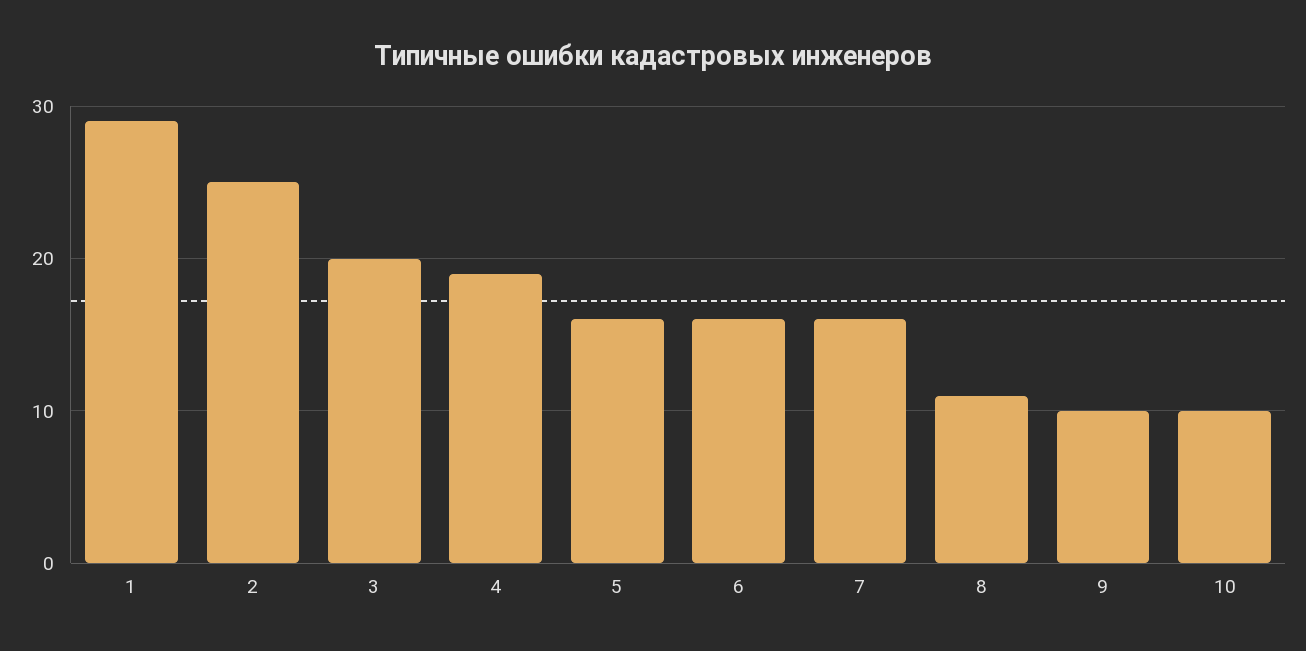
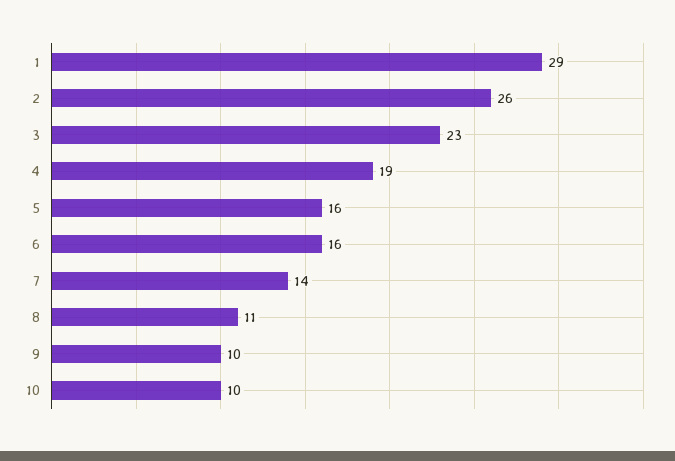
2: 25 -> 26
3: 20 -> 23
7: 16 -> 14

